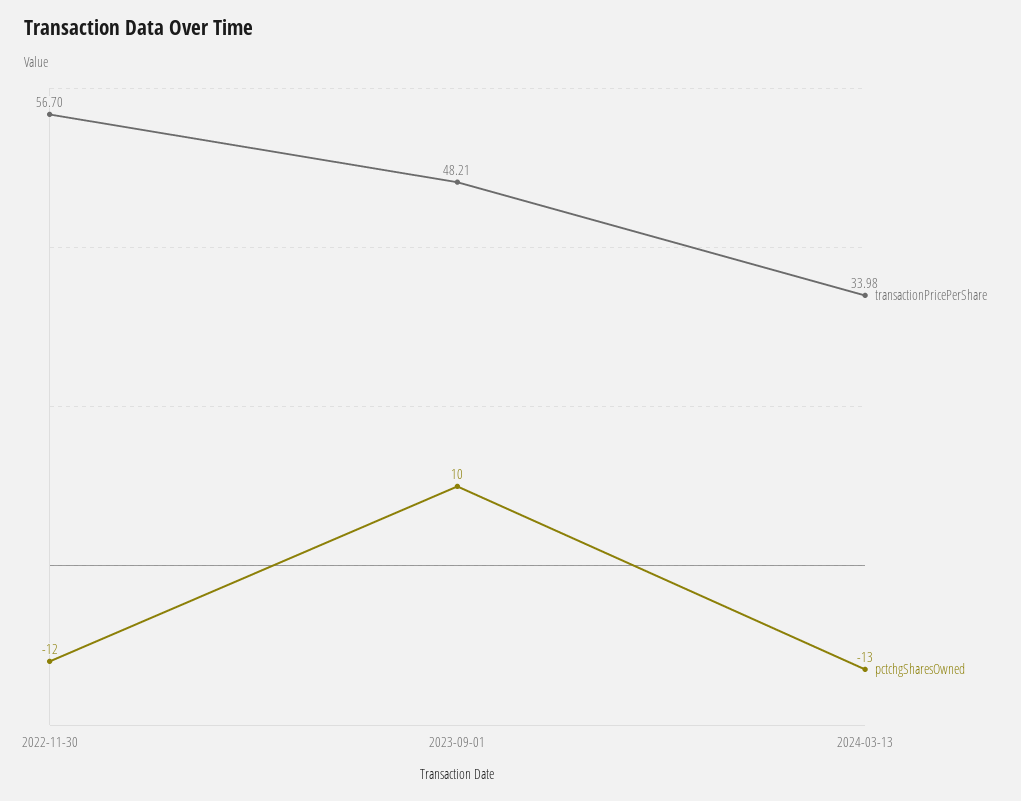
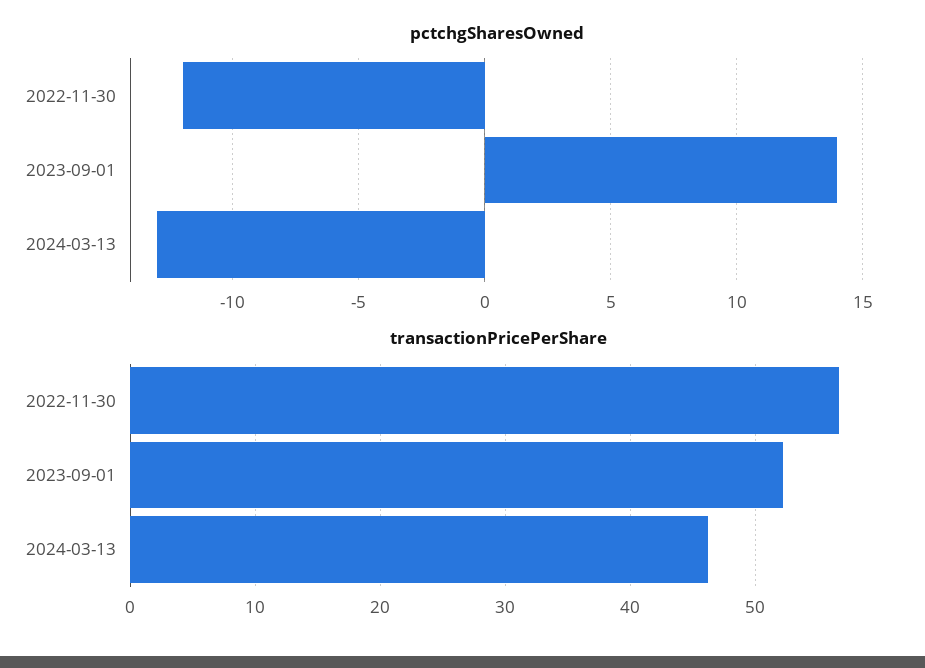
transactionPricePerShare, 2023-09-01: 48.21 -> 52
pctchgSharesOwned, 2023-09-01: 10 -> 14
transactionPricePerShare, 2024-03-13: 33.98 -> 46

